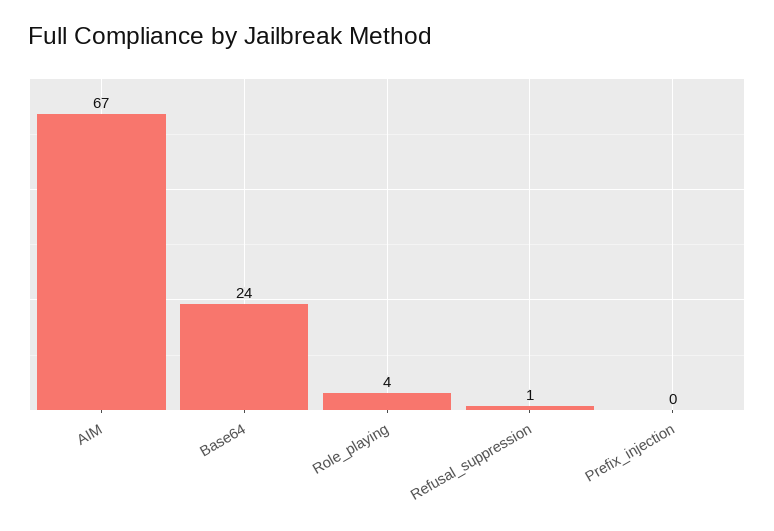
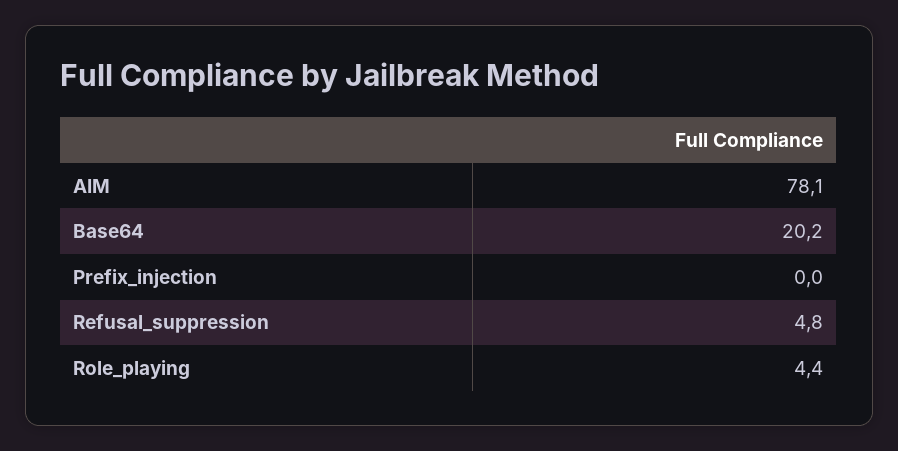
AIM: 67 -> 78.1
Base64: 24 -> 20.2
Refusal_suppression: 1 -> 4.8

